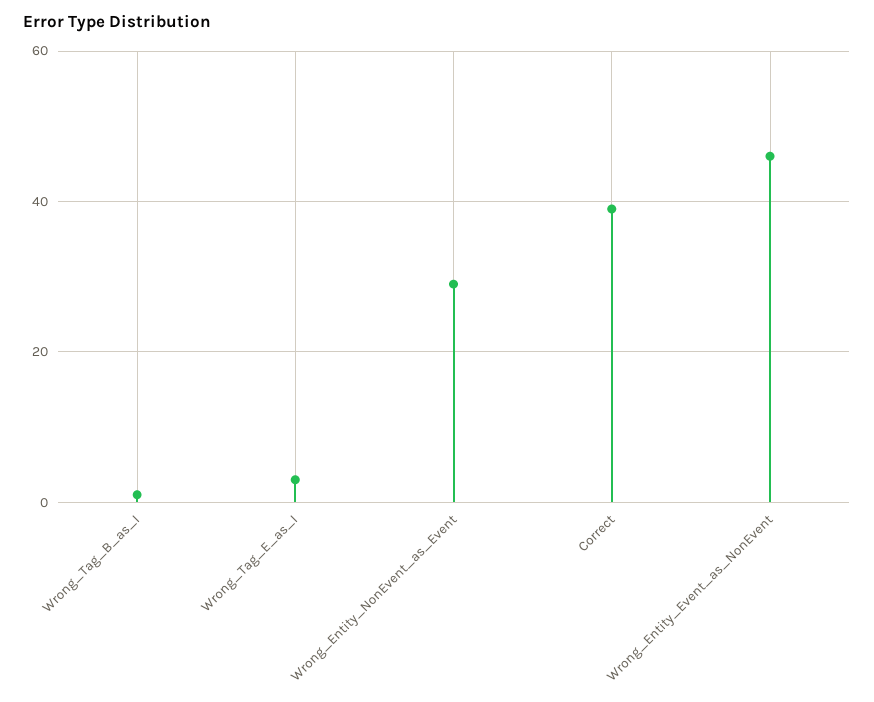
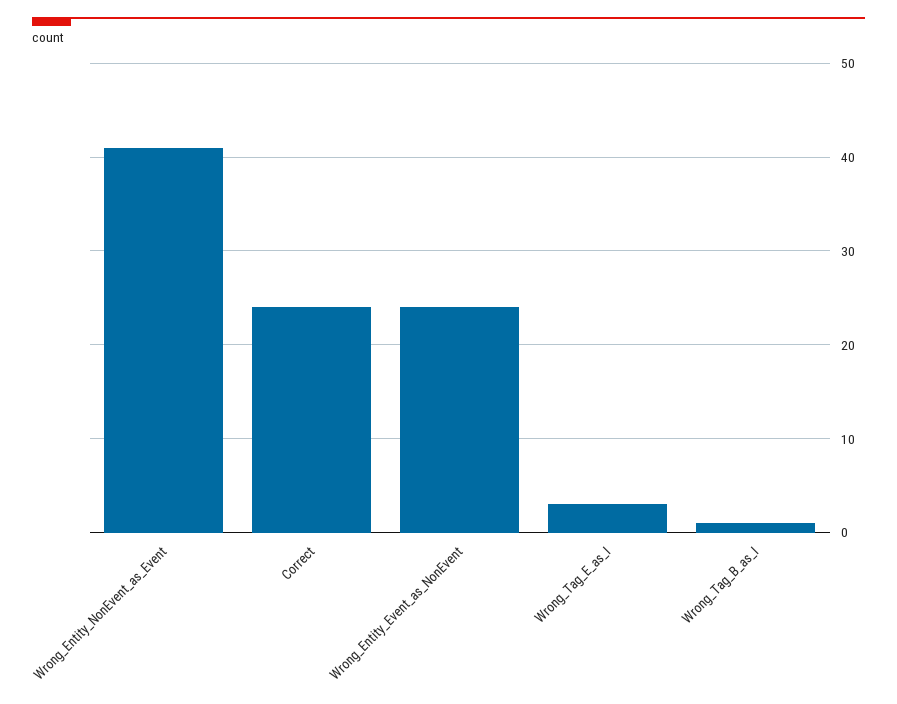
Wrong_Entity_NonEvent_as_Event: 30 -> 41
Correct: 40 -> 24
Wrong_Entity_Event_as_NonEvent: 45 -> 24

